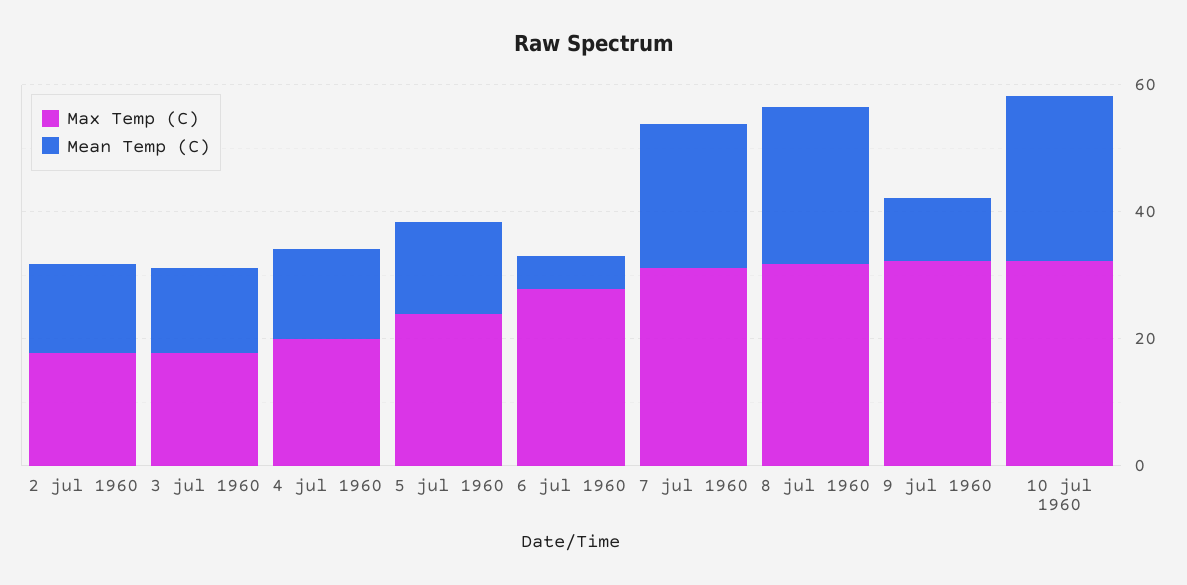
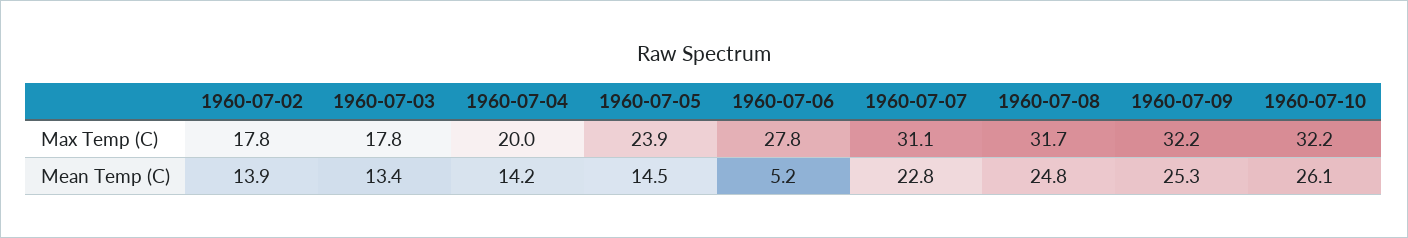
Mean Temp (C), 9 jul 1960: 10 -> 25.3

